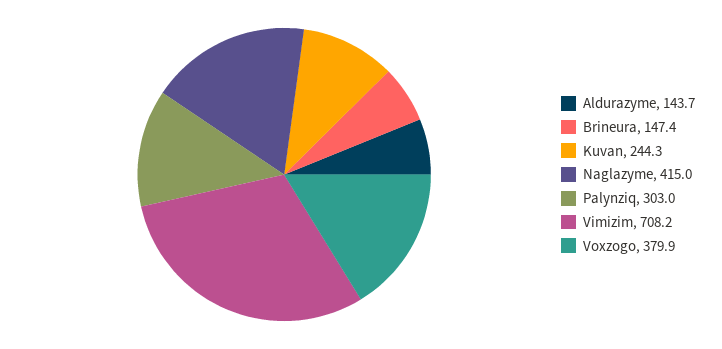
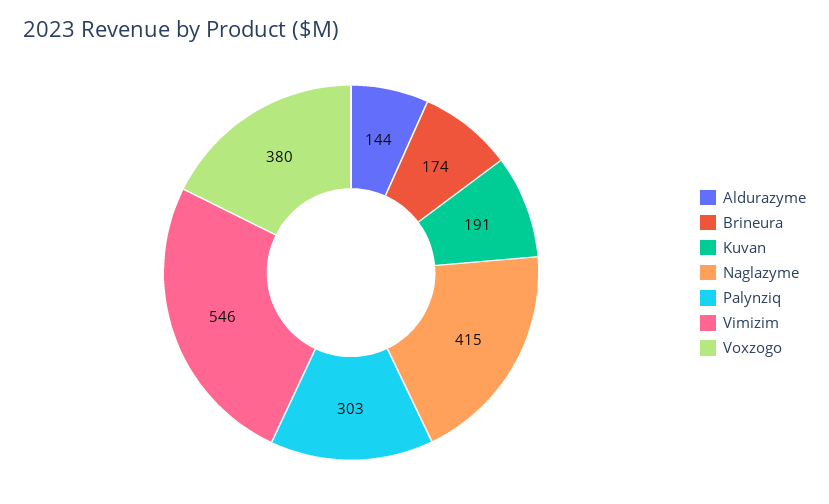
Brineura: 147.4 -> 174
Kuvan: 244.3 -> 191
Vimizim: 708.2 -> 546

